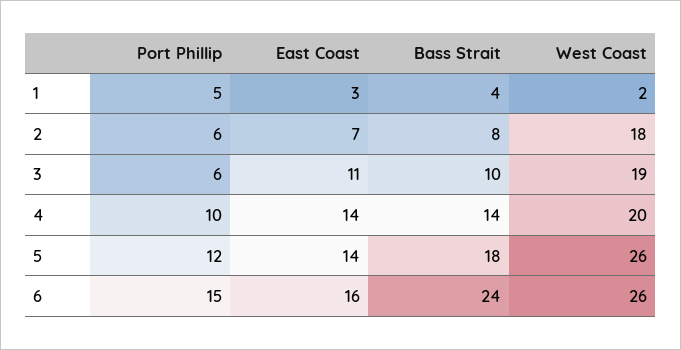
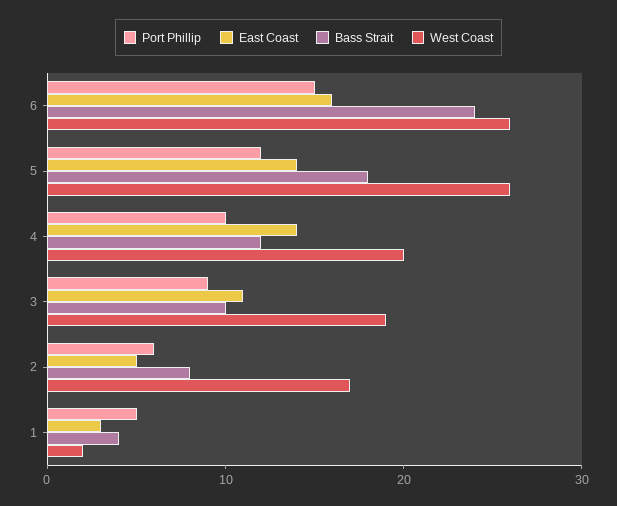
East Coast, 2: 7 -> 5
West Coast, 2: 18 -> 17
Port Phillip, 3: 6 -> 9
Bass Strait, 4: 14 -> 12

